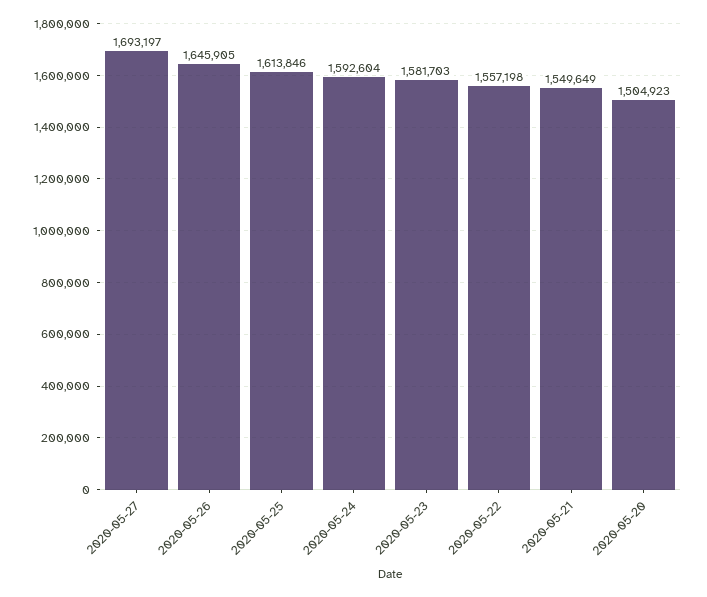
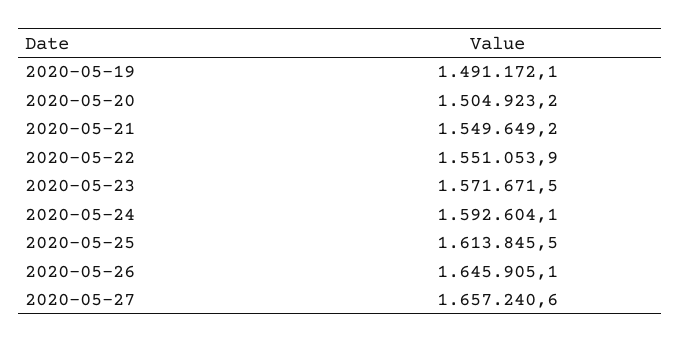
2020-05-27: 1693197 -> 1657240.6
2020-05-23: 1581703 -> 1571671.5
2020-05-22: 1557198 -> 1551053.9
2020-05-19: none -> 1491172.1

